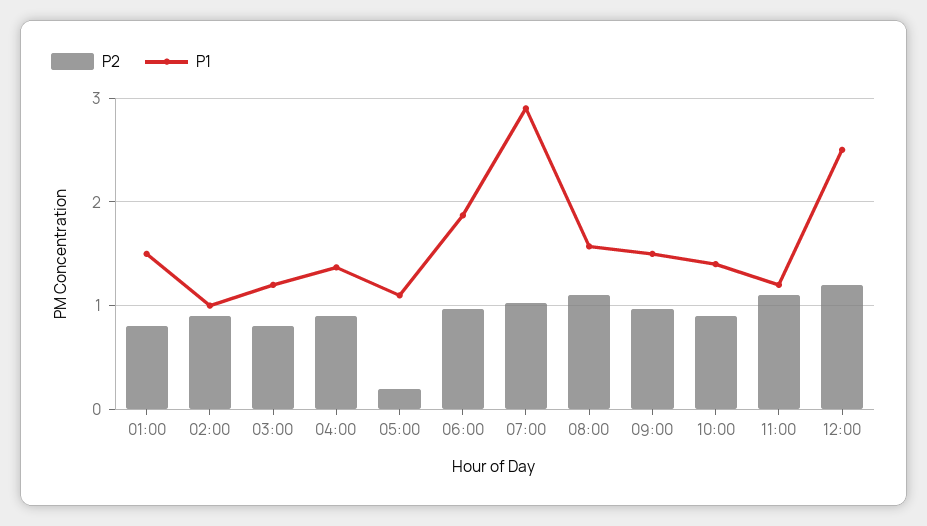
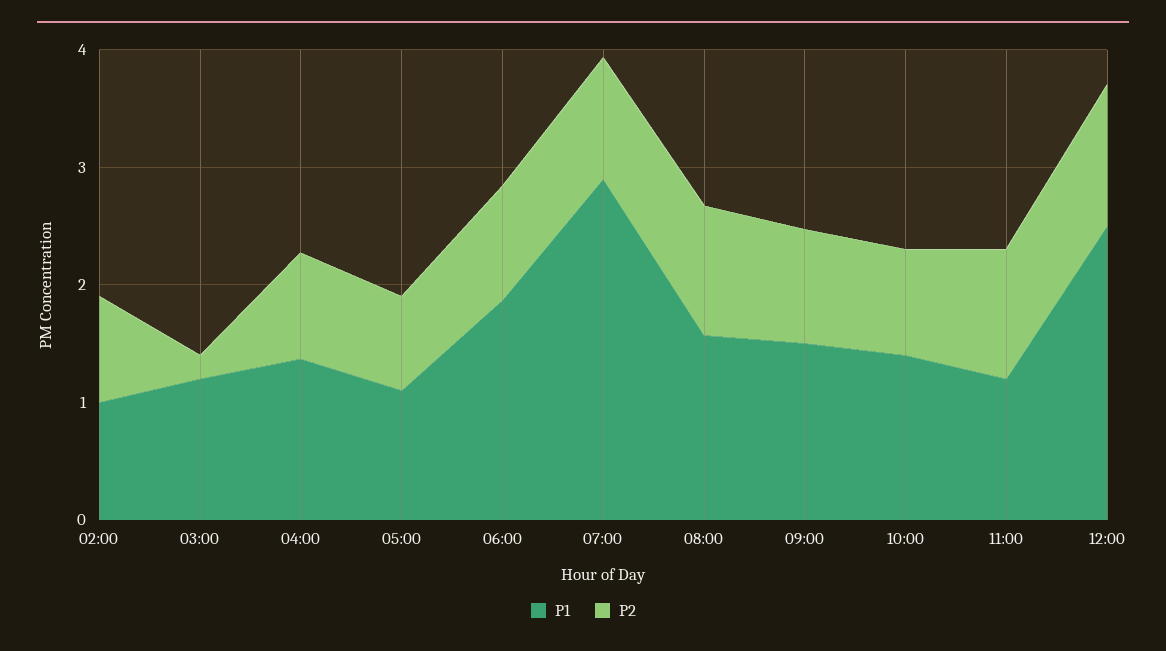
P2, 01:00: 0.8 -> none
P1, 01:00: 1.5 -> none
P2, 03:00: 0.8 -> 0.2
P2, 05:00: 0.2 -> 0.8

